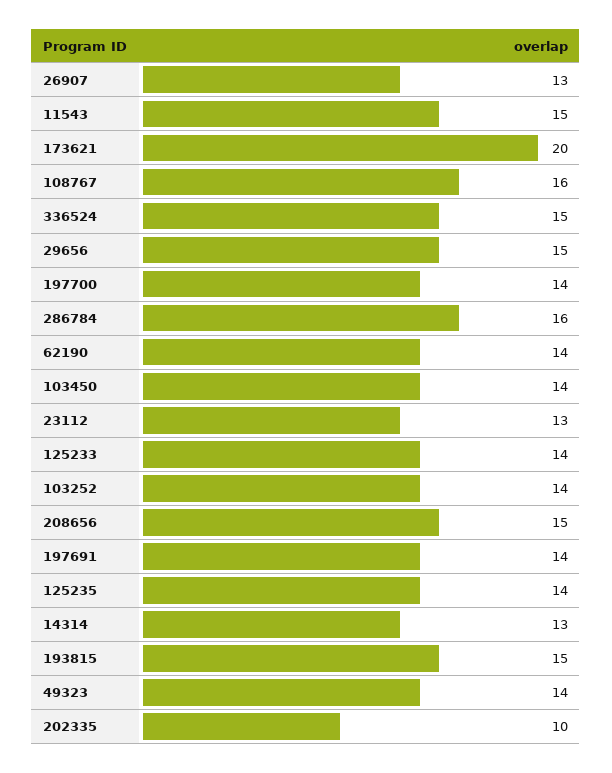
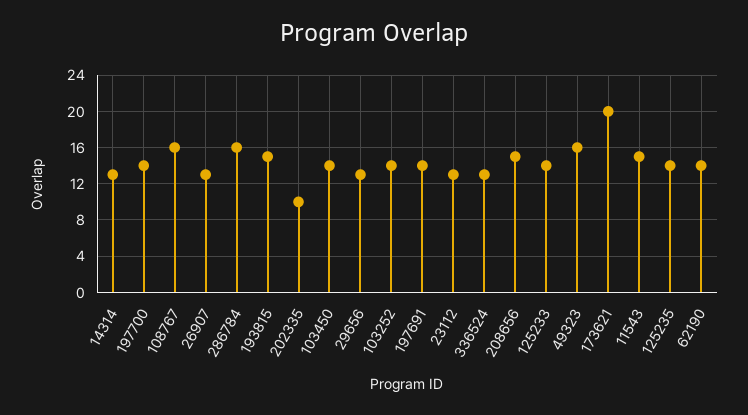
336524: 15 -> 13
29656: 15 -> 13
49323: 14 -> 16

